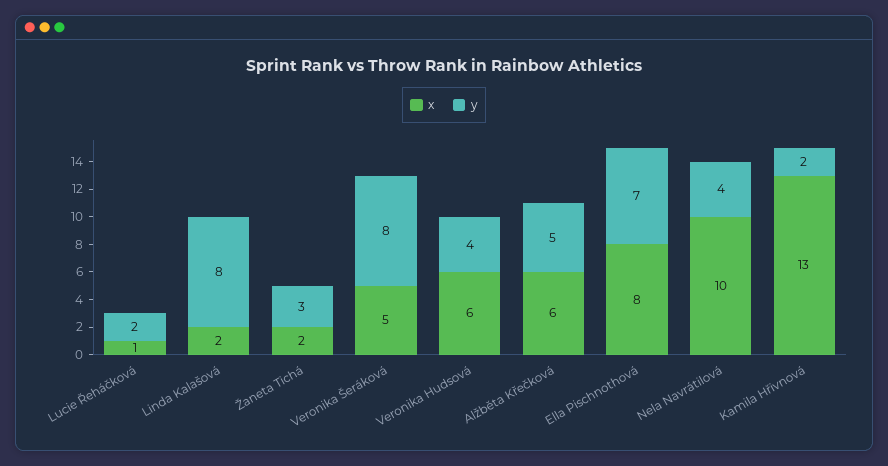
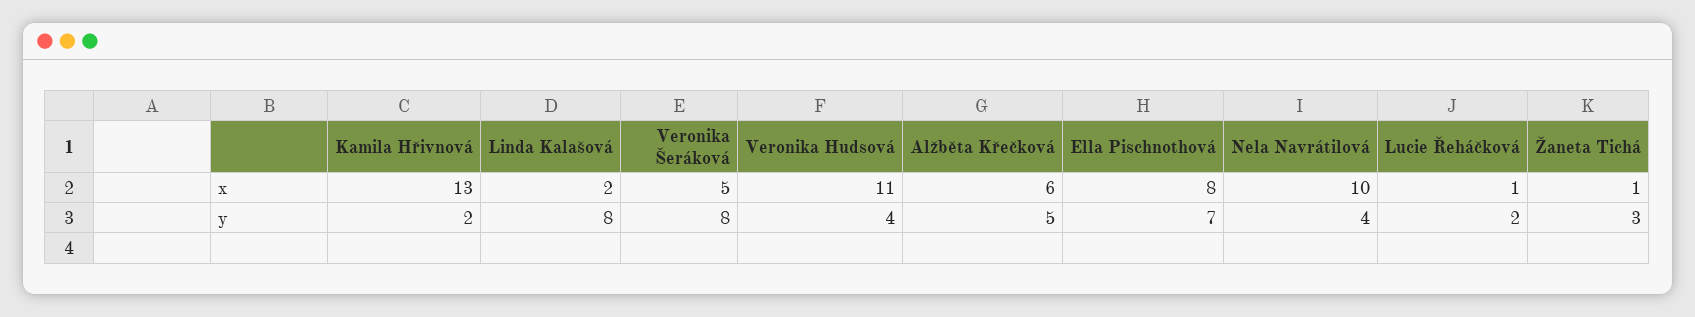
x, Žaneta Tichá: 2 -> 1
x, Veronika Hudsová: 6 -> 11

